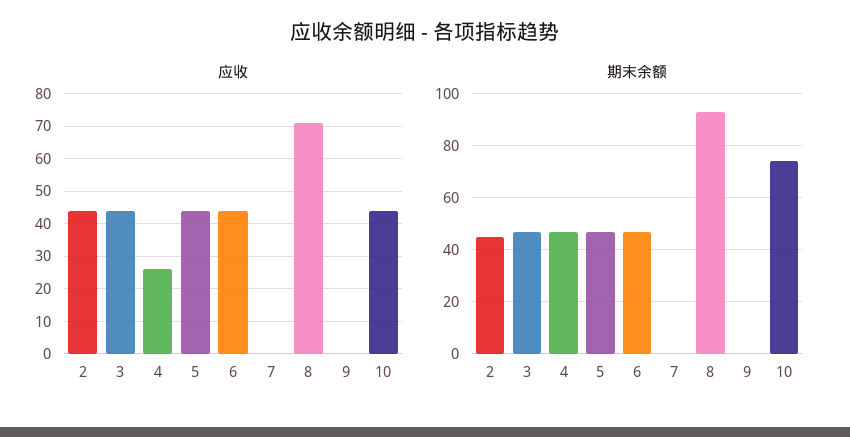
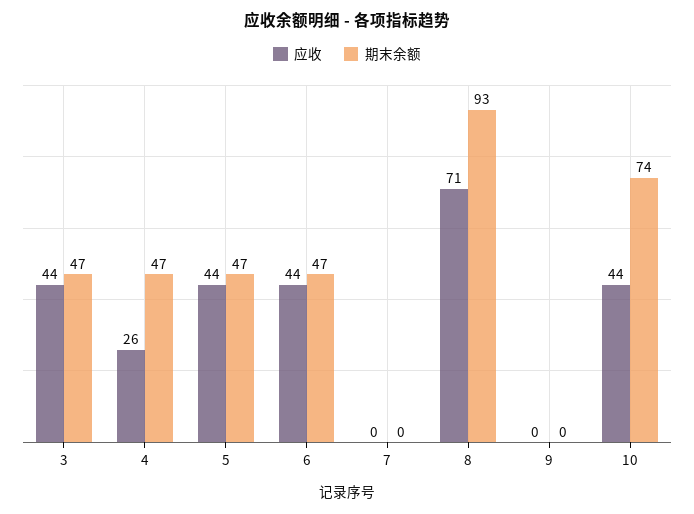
应收, 2: 45 -> none
期末余额, 2: 45 -> none

